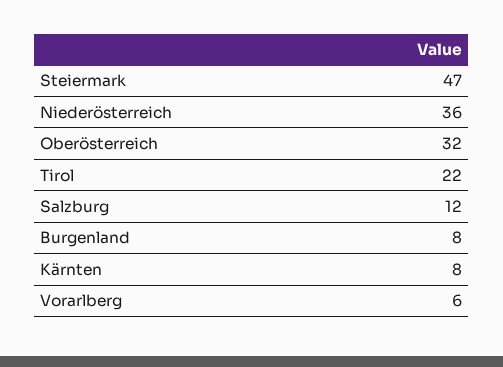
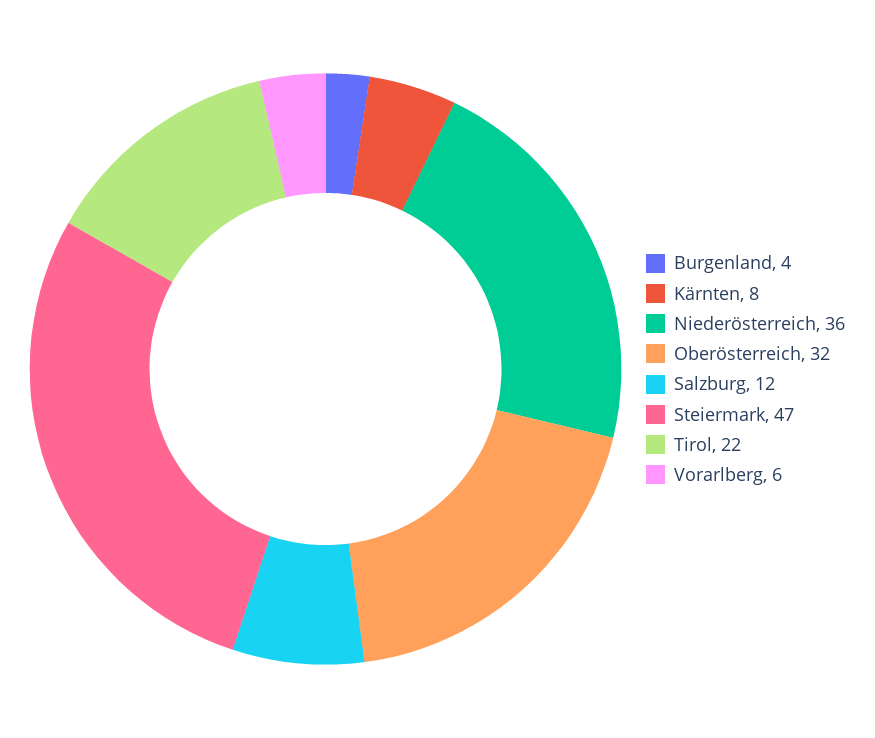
Burgenland: 8 -> 4

